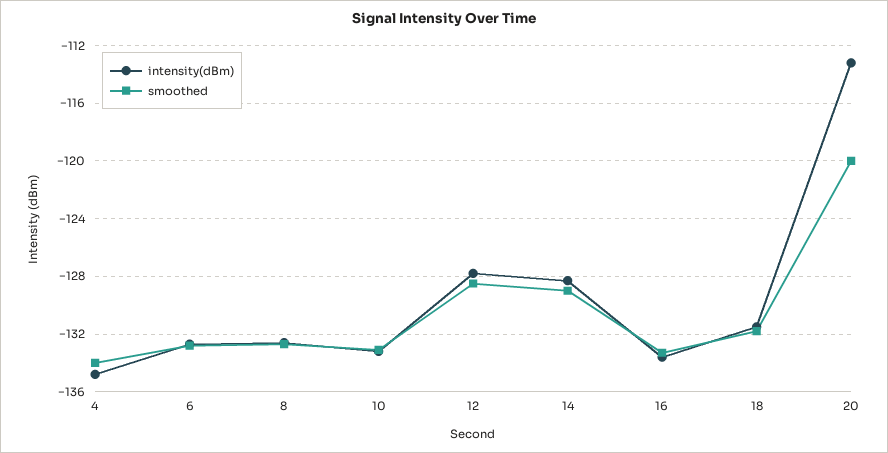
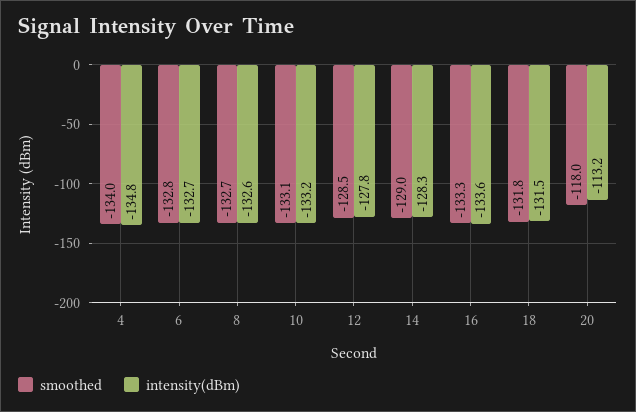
smoothed, 20: -120 -> -118

